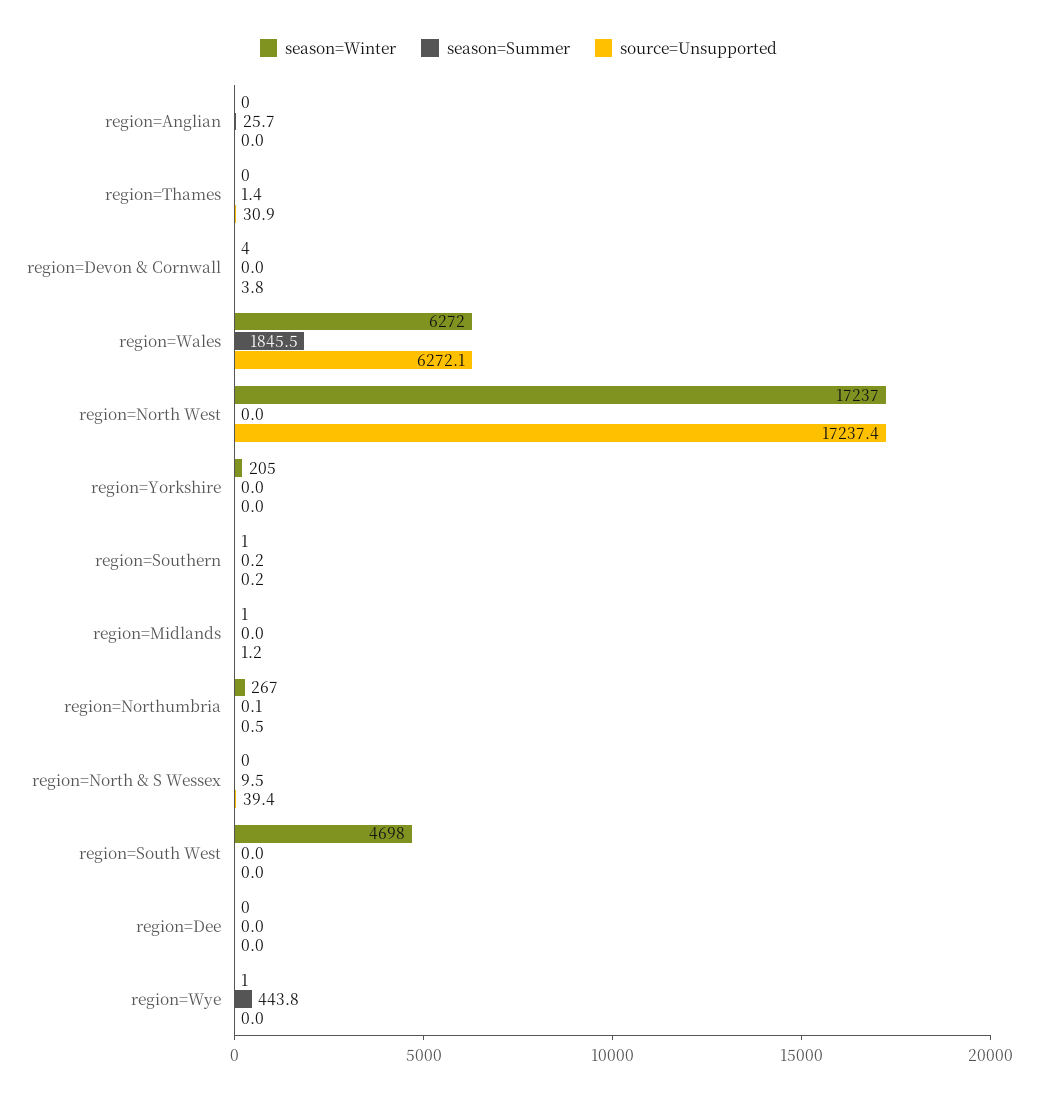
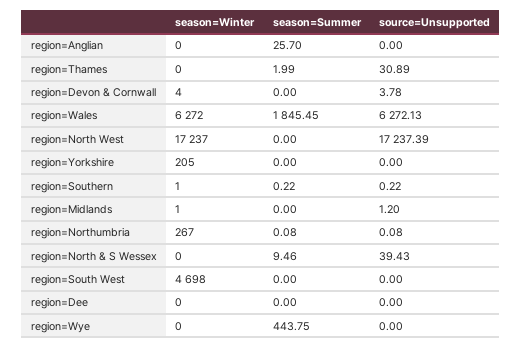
season=Summer, region=Thames: 1.4 -> 1.99
source=Unsupported, region=Northumbria: 0.5 -> 0.08
season=Winter, region=Wye: 1 -> 0

